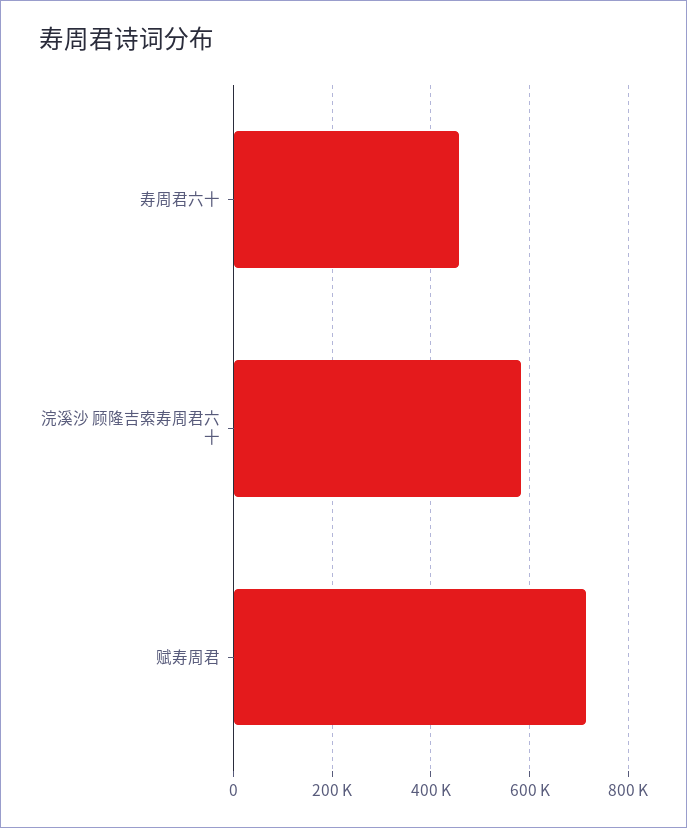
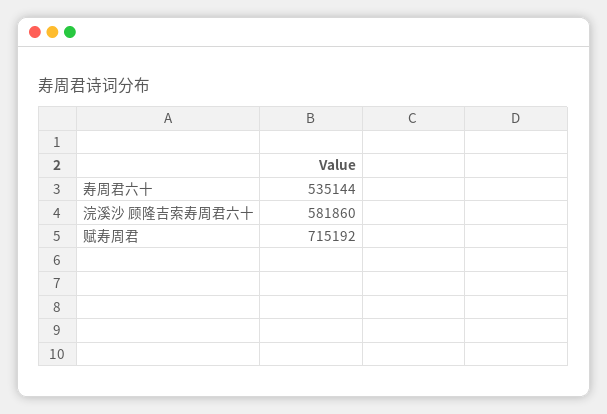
寿周君六十: 460000 -> 535144

